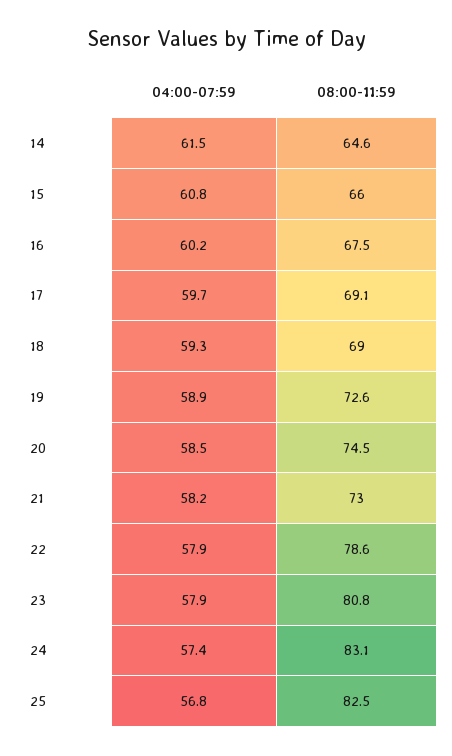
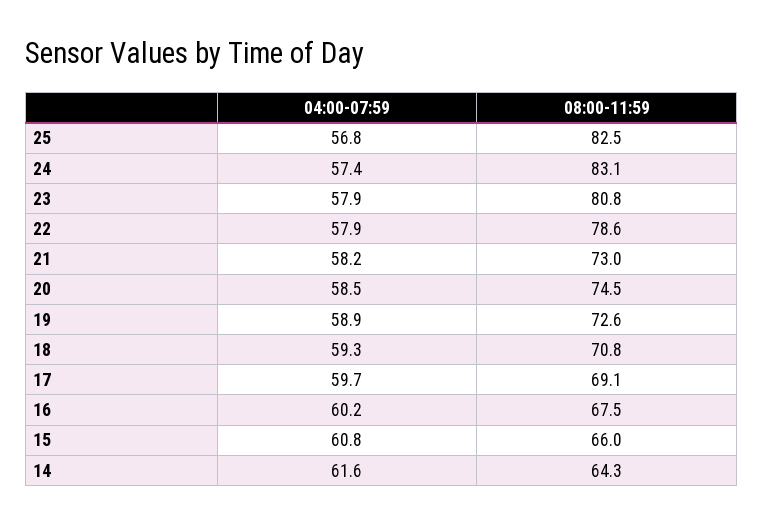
04:00-07:59, 14: 61.5 -> 61.6
08:00-11:59, 14: 64.6 -> 64.3
08:00-11:59, 18: 69 -> 70.8

